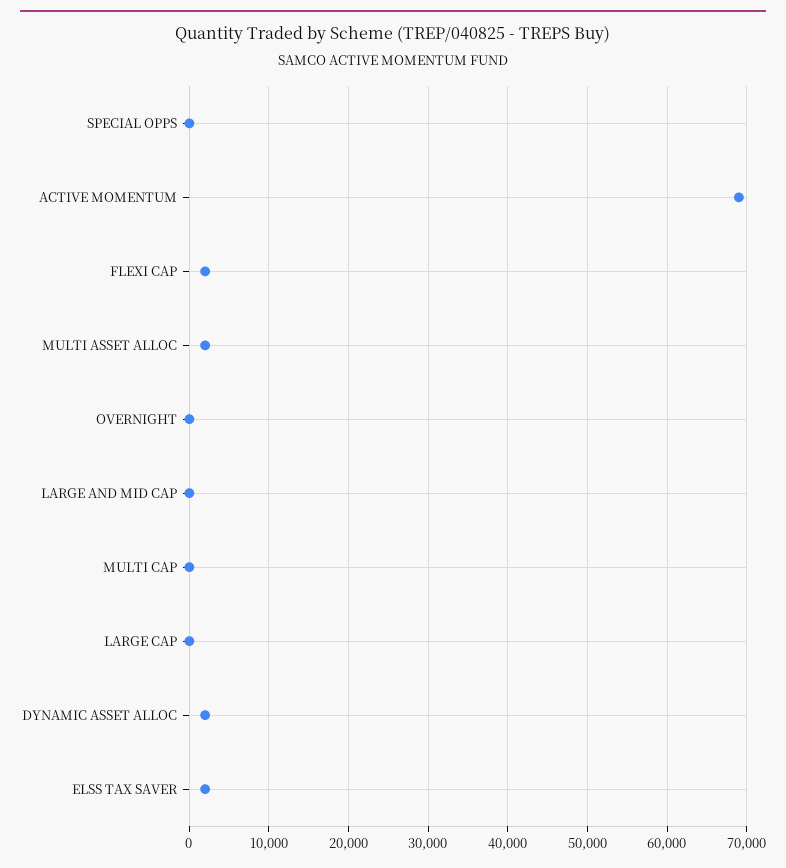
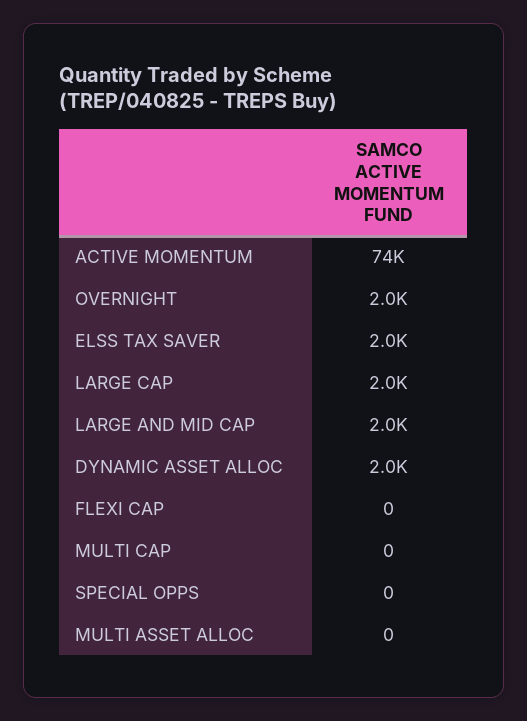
ACTIVE MOMENTUM: 69000 -> 74000
FLEXI CAP: 2000 -> 0
MULTI ASSET ALLOC: 2000 -> 0
OVERNIGHT: 0 -> 2000
LARGE AND MID CAP: 0 -> 2000
LARGE CAP: 0 -> 2000

